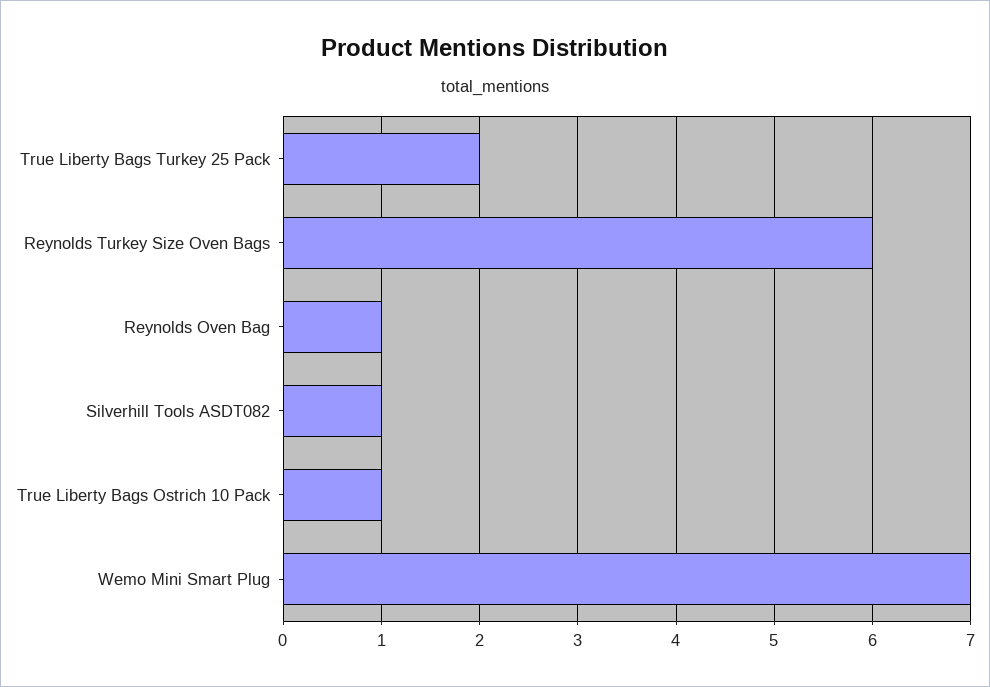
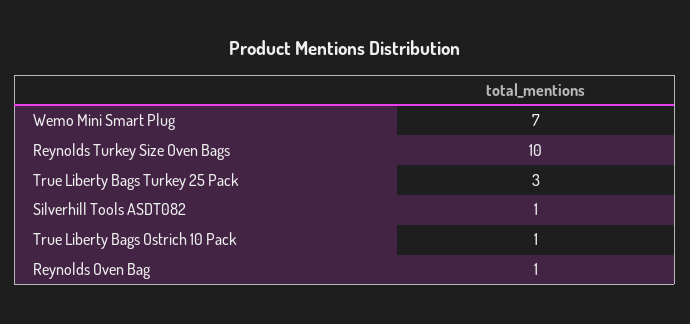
True Liberty Bags Turkey 25 Pack: 2 -> 3
Reynolds Turkey Size Oven Bags: 6 -> 10

